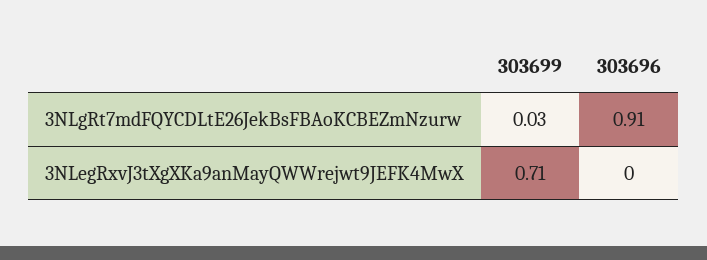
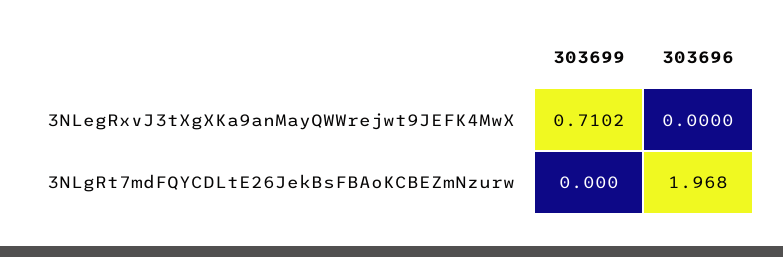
303699, 3NLgRt7mdFQYCDLtE26JekBsFBAoKCBEZmNzurw: 0.03 -> 0
303696, 3NLgRt7mdFQYCDLtE26JekBsFBAoKCBEZmNzurw: 0.91 -> 1.968

